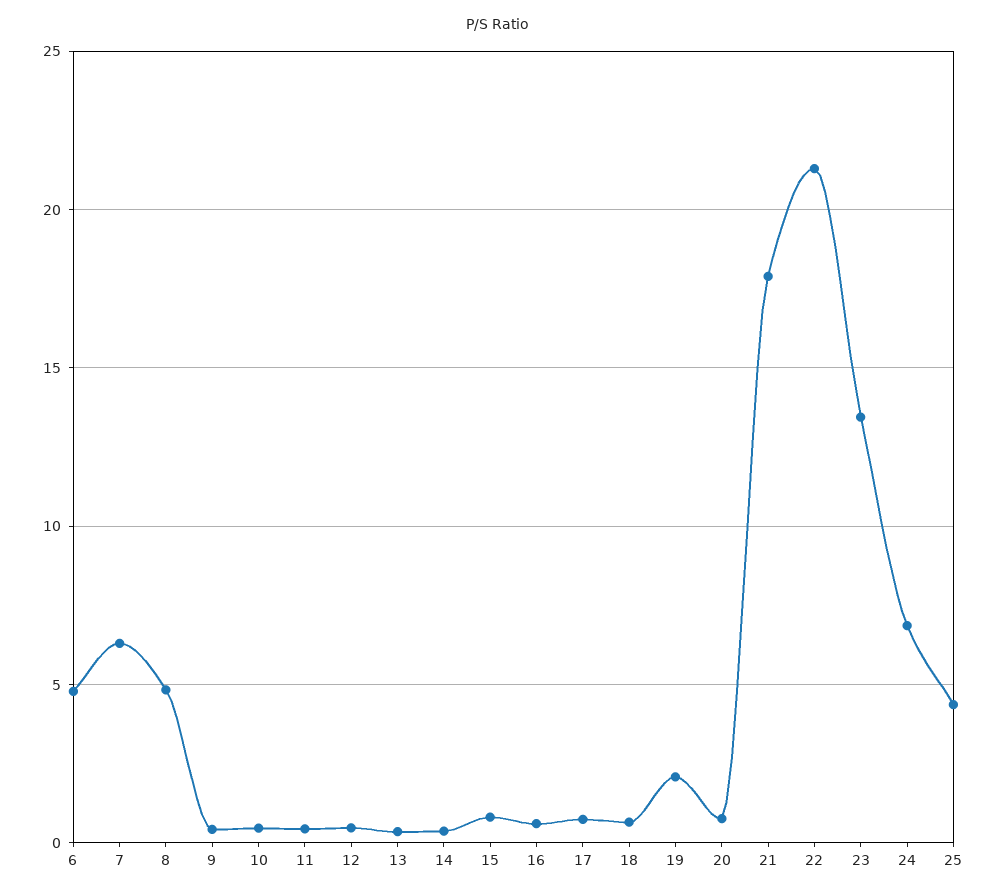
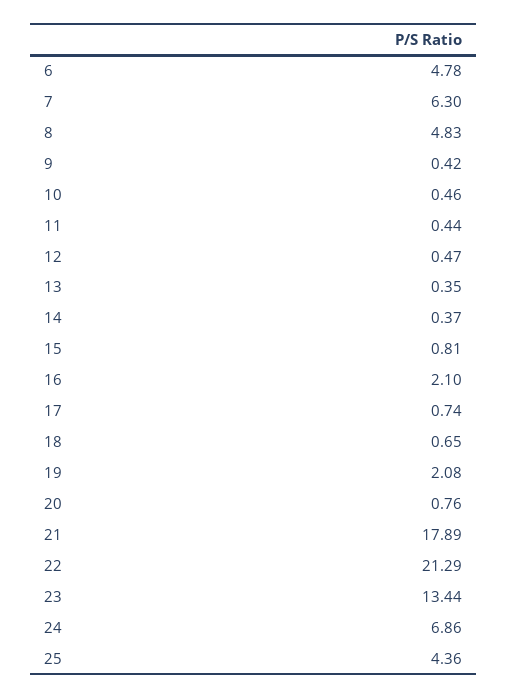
16: 0.5 -> 2.1

